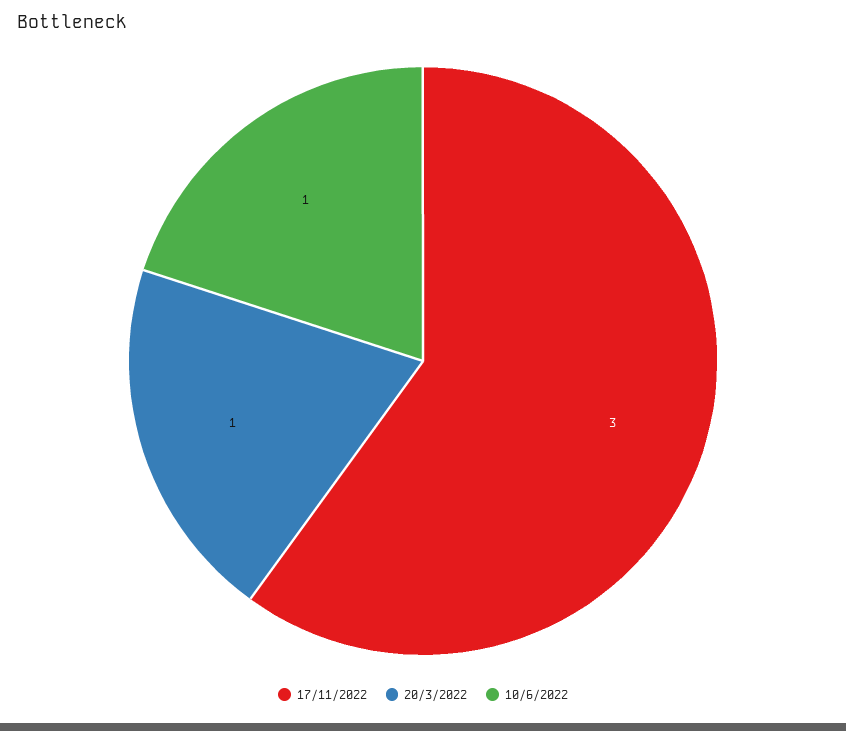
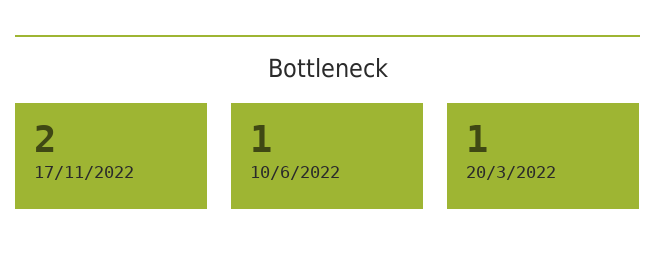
17/11/2022: 3 -> 2

